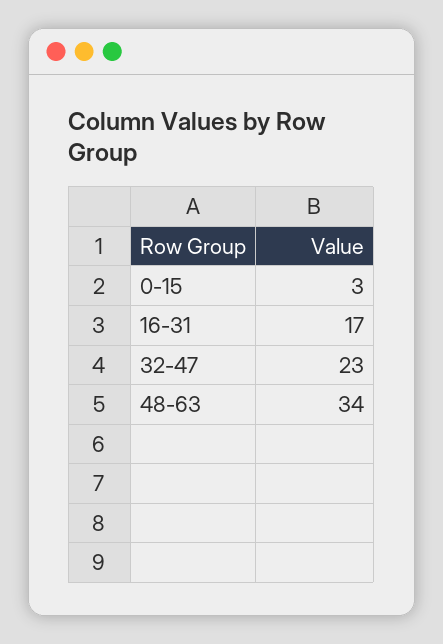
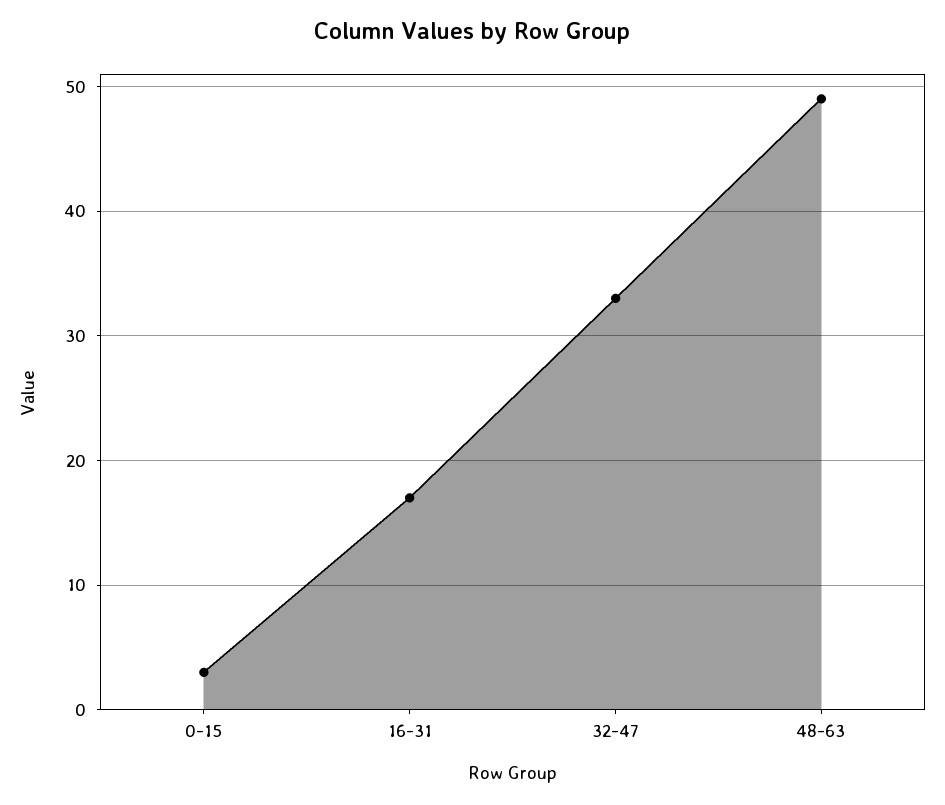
32-47: 23 -> 33
48-63: 34 -> 49

